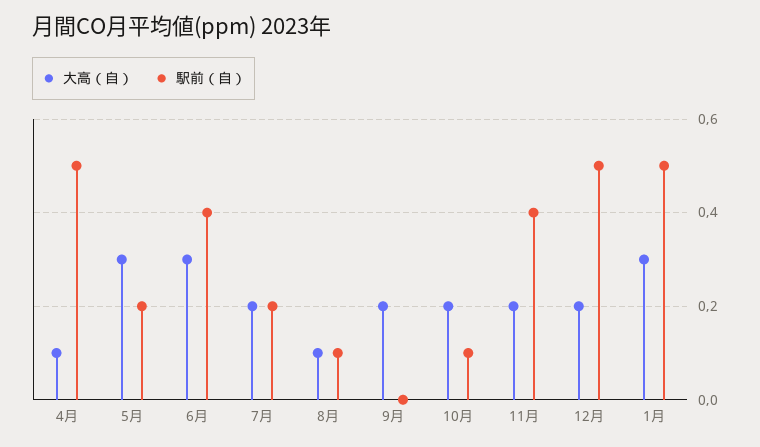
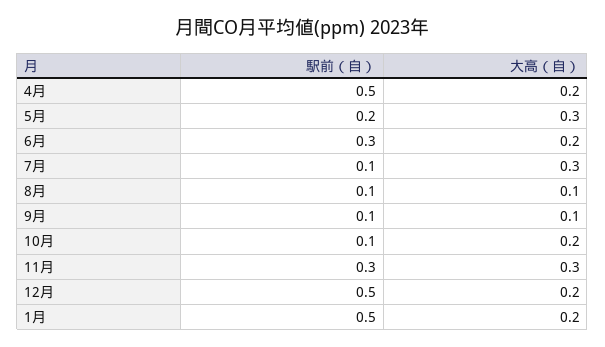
大高（自）, 4月: 0.1 -> 0.2
大高（自）, 6月: 0.3 -> 0.2
駅前（自）, 6月: 0.4 -> 0.3
大高（自）, 7月: 0.2 -> 0.3
駅前（自）, 7月: 0.2 -> 0.1
大高（自）, 9月: 0.2 -> 0.1
駅前（自）, 9月: 0 -> 0.1
大高（自）, 11月: 0.2 -> 0.3
駅前（自）, 11月: 0.4 -> 0.3
大高（自）, 1月: 0.3 -> 0.2

